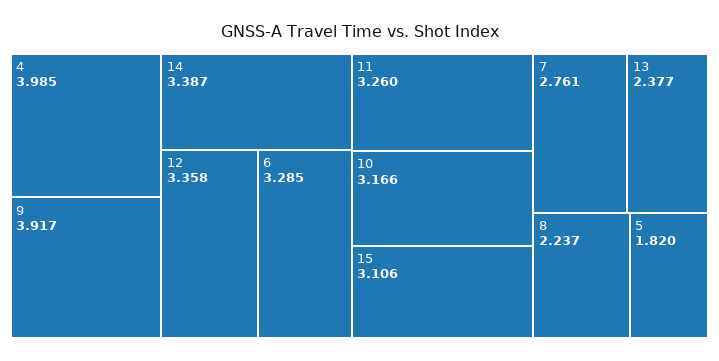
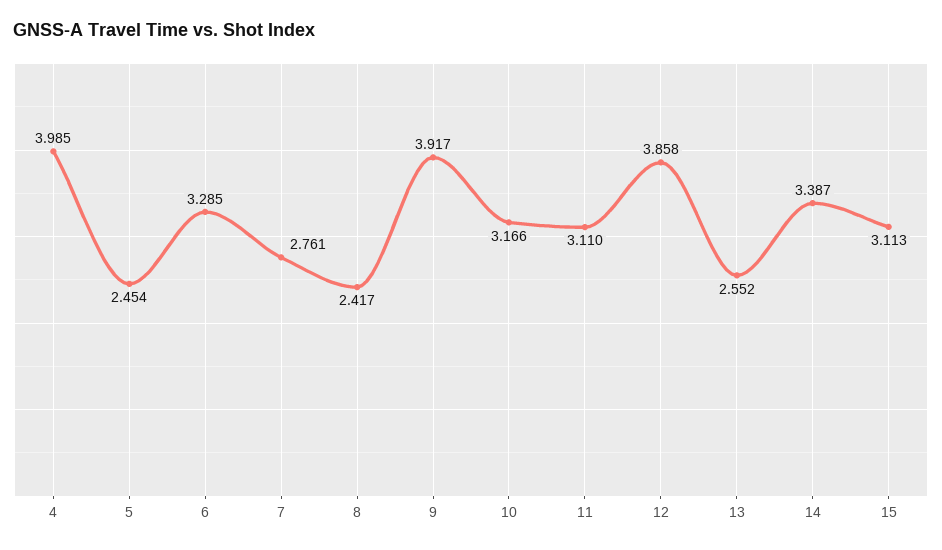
12: 3.358 -> 3.858
11: 3.26 -> 3.11
15: 3.106 -> 3.113
13: 2.377 -> 2.552
8: 2.237 -> 2.417
5: 1.82 -> 2.454

